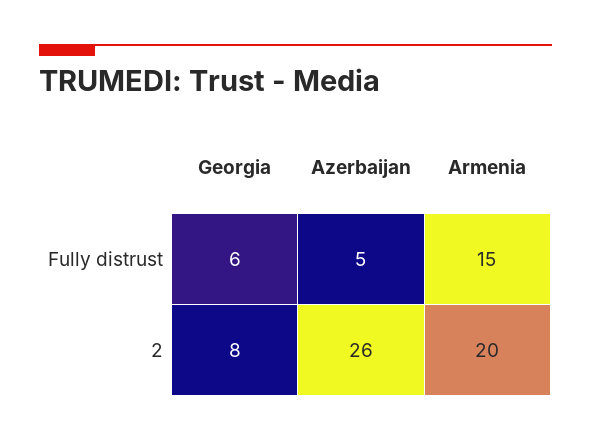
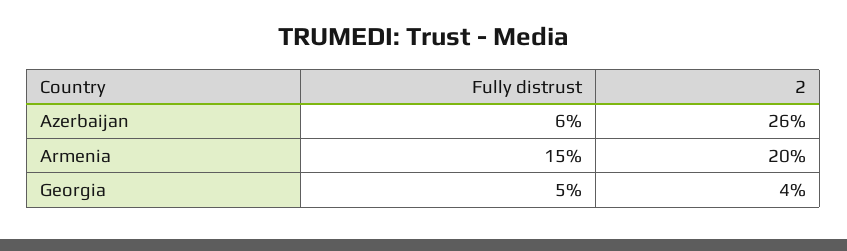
Georgia, Fully distrust: 6 -> 5
Azerbaijan, Fully distrust: 5 -> 6
Georgia, 2: 8 -> 4

